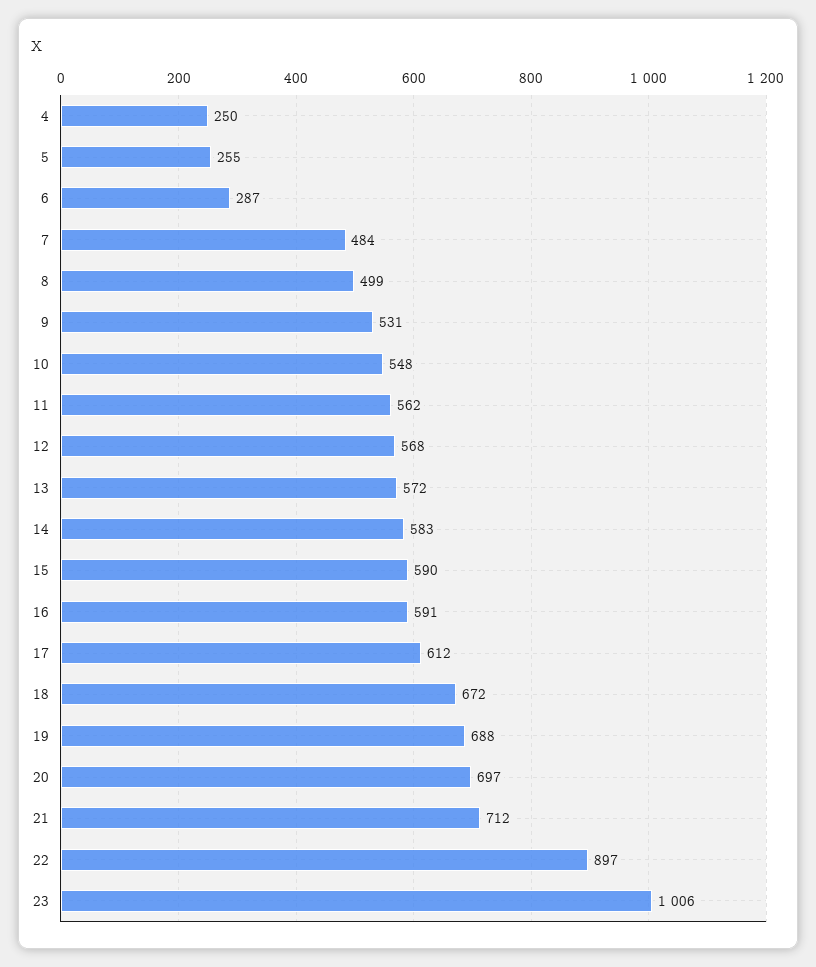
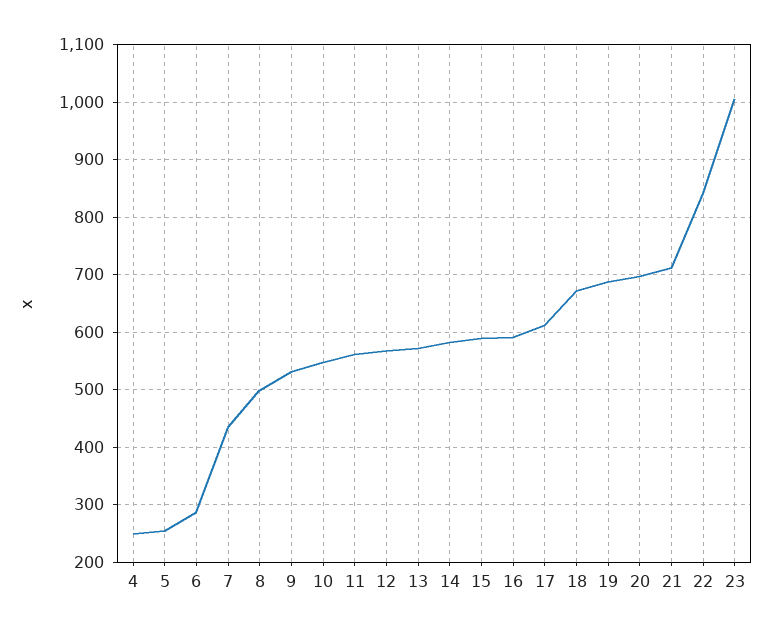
7: 484 -> 440
22: 897 -> 840

